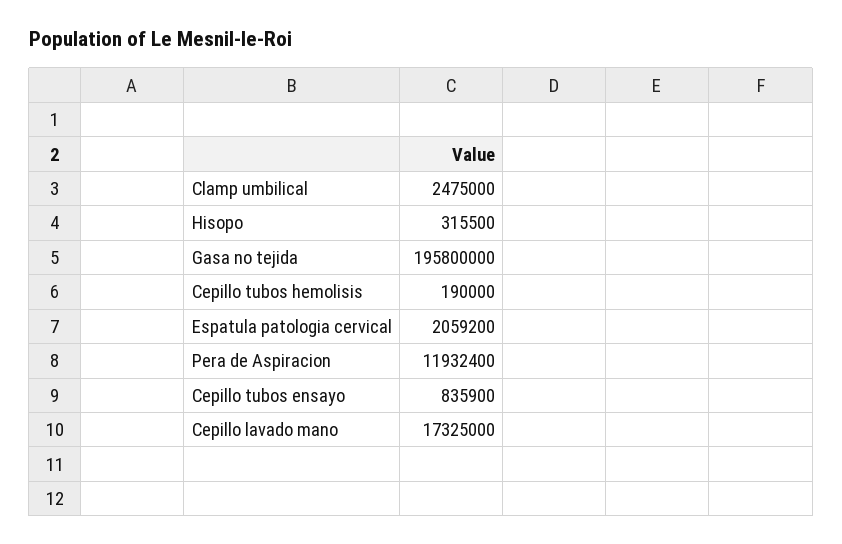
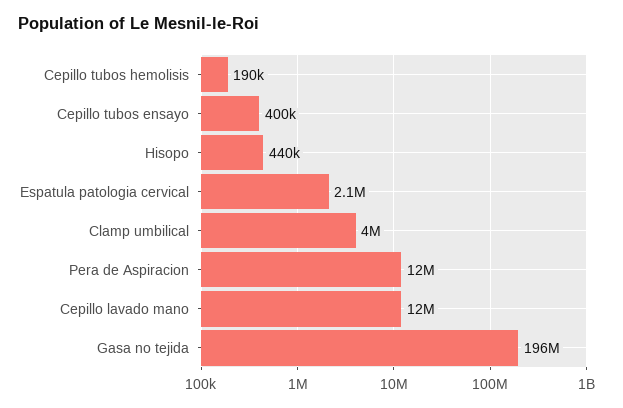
Clamp umbilical: 2475000 -> 4000000
Hisopo: 315500 -> 440000
Cepillo tubos ensayo: 835900 -> 400000
Cepillo lavado mano: 17325000 -> 12000000

